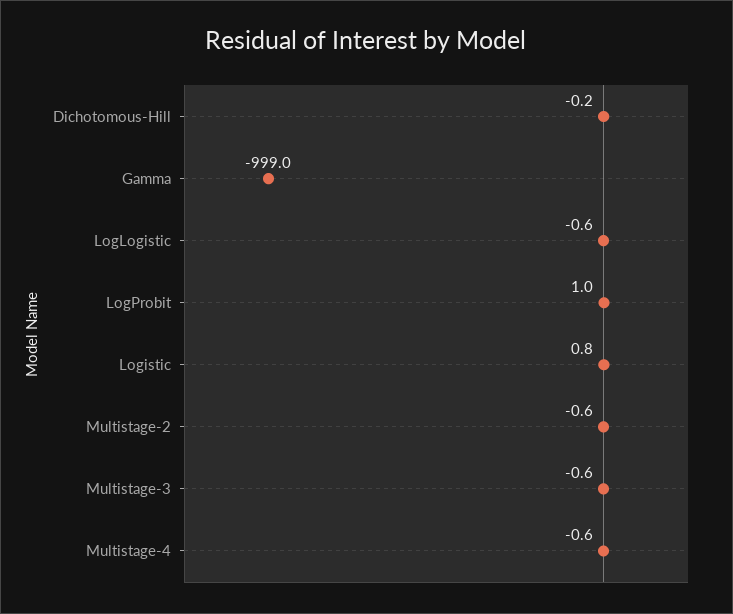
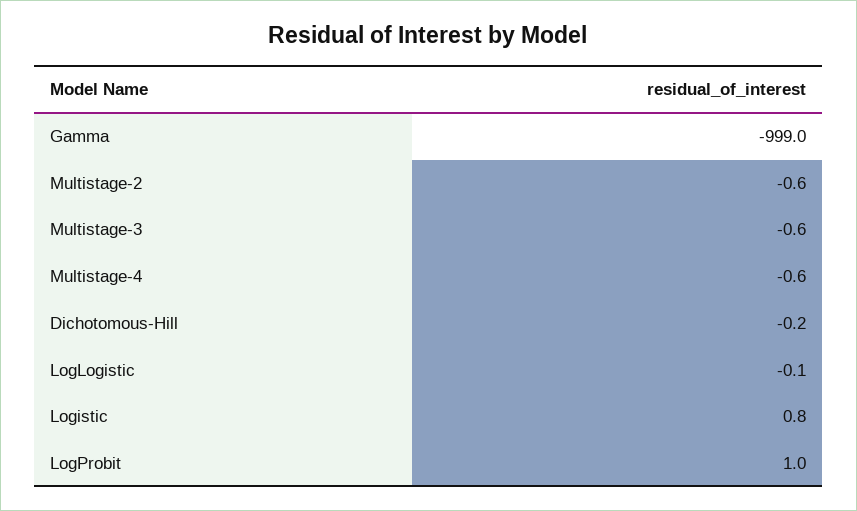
LogLogistic: -0.6 -> -0.1

